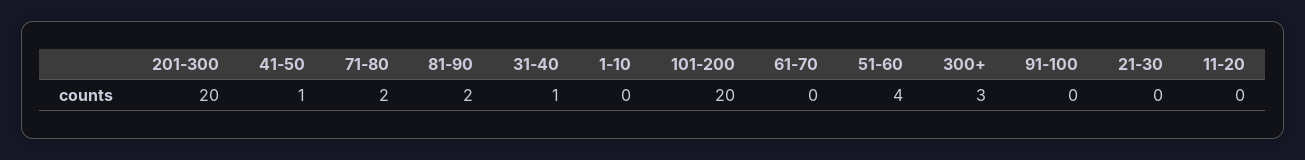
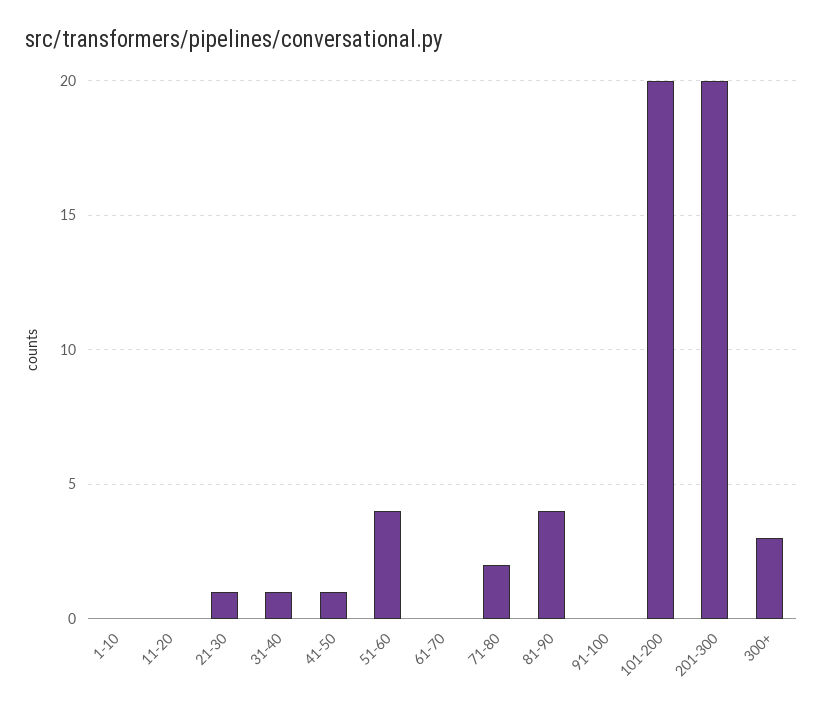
81-90: 2 -> 4
21-30: 0 -> 1

